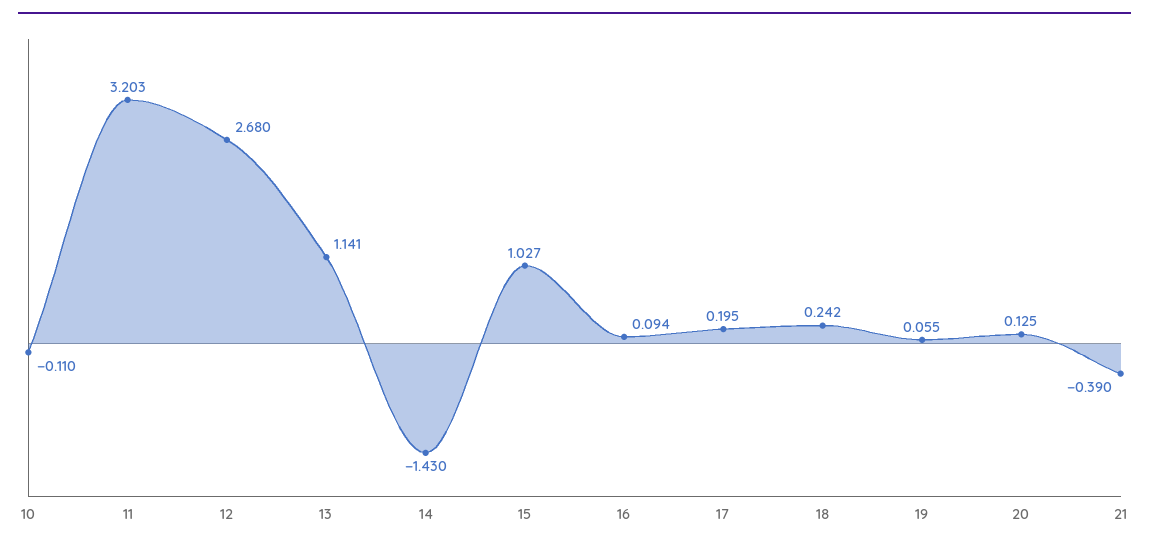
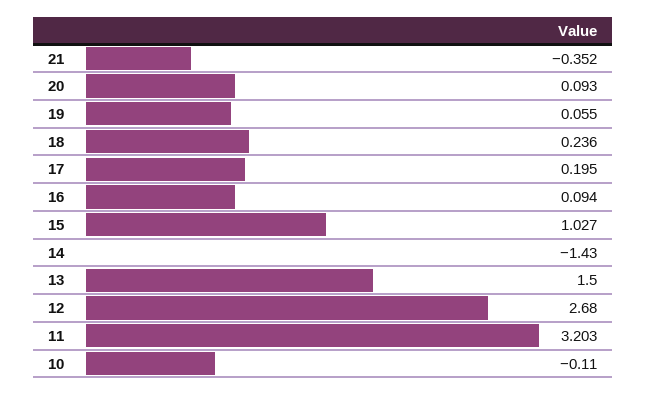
13: 1.141 -> 1.5
18: 0.242 -> 0.236
20: 0.125 -> 0.093
21: -0.39 -> -0.352

